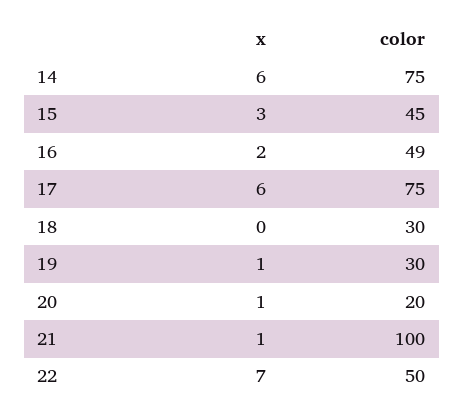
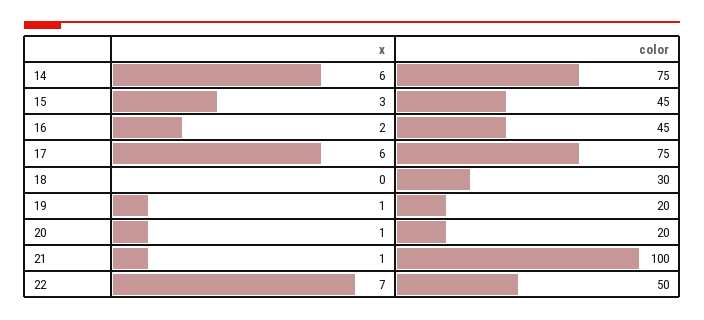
color, 16: 49 -> 45
color, 19: 30 -> 20

